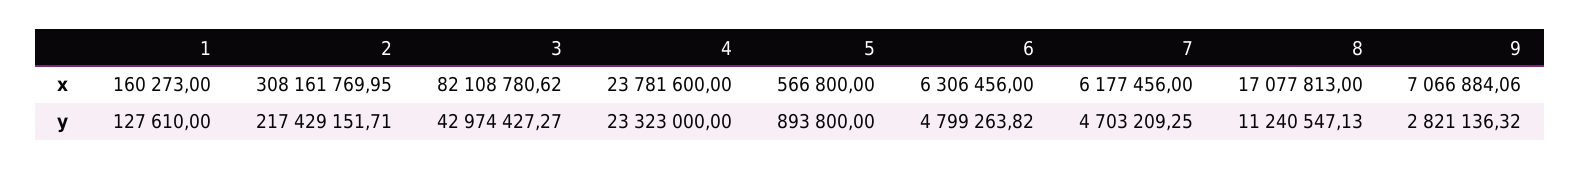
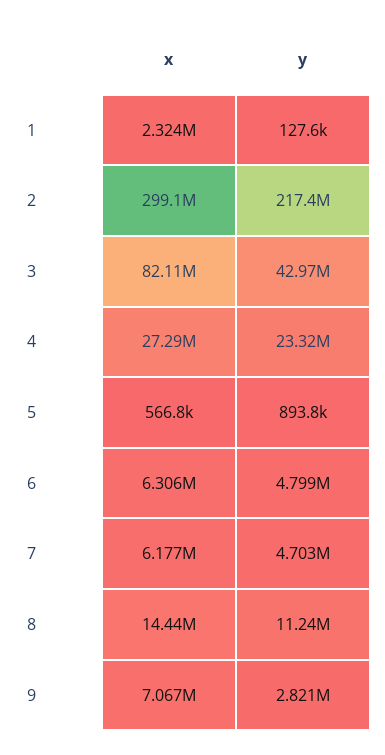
1, x: 160273 -> 2324000
2, x: 308161769.95 -> 299100000
4, x: 23781600 -> 27290000
8, x: 17077813 -> 14440000

